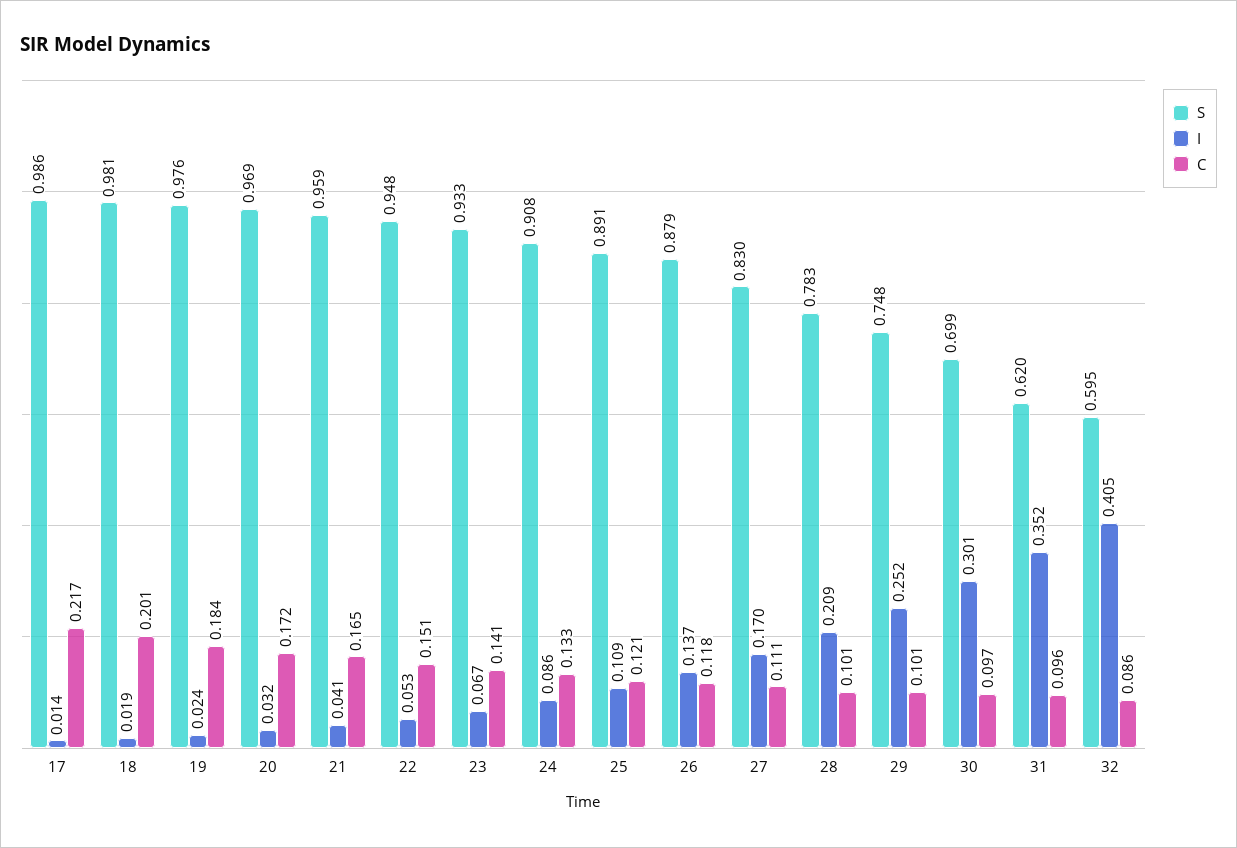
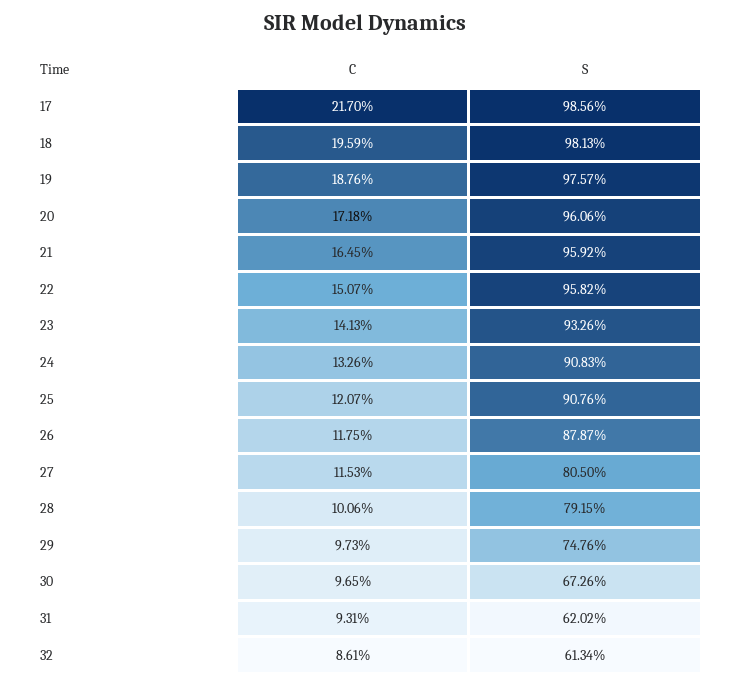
I, 17: 0.014 -> none
I, 18: 0.019 -> none
C, 18: 0.201 -> 0.1959
I, 19: 0.024 -> none
C, 19: 0.184 -> 0.1876
S, 20: 0.969 -> 0.9606
I, 20: 0.032 -> none
I, 21: 0.041 -> none
S, 22: 0.948 -> 0.9582
I, 22: 0.053 -> none
I, 23: 0.067 -> none
I, 24: 0.086 -> none
S, 25: 0.891 -> 0.9076
I, 25: 0.109 -> none
I, 26: 0.137 -> none
S, 27: 0.83 -> 0.805
I, 27: 0.17 -> none
C, 27: 0.111 -> 0.1153
S, 28: 0.783 -> 0.7915
I, 28: 0.209 -> none
I, 29: 0.252 -> none
C, 29: 0.101 -> 0.0973
S, 30: 0.699 -> 0.6726
I, 30: 0.301 -> none
I, 31: 0.352 -> none
C, 31: 0.096 -> 0.0931
S, 32: 0.595 -> 0.6134
I, 32: 0.405 -> none

